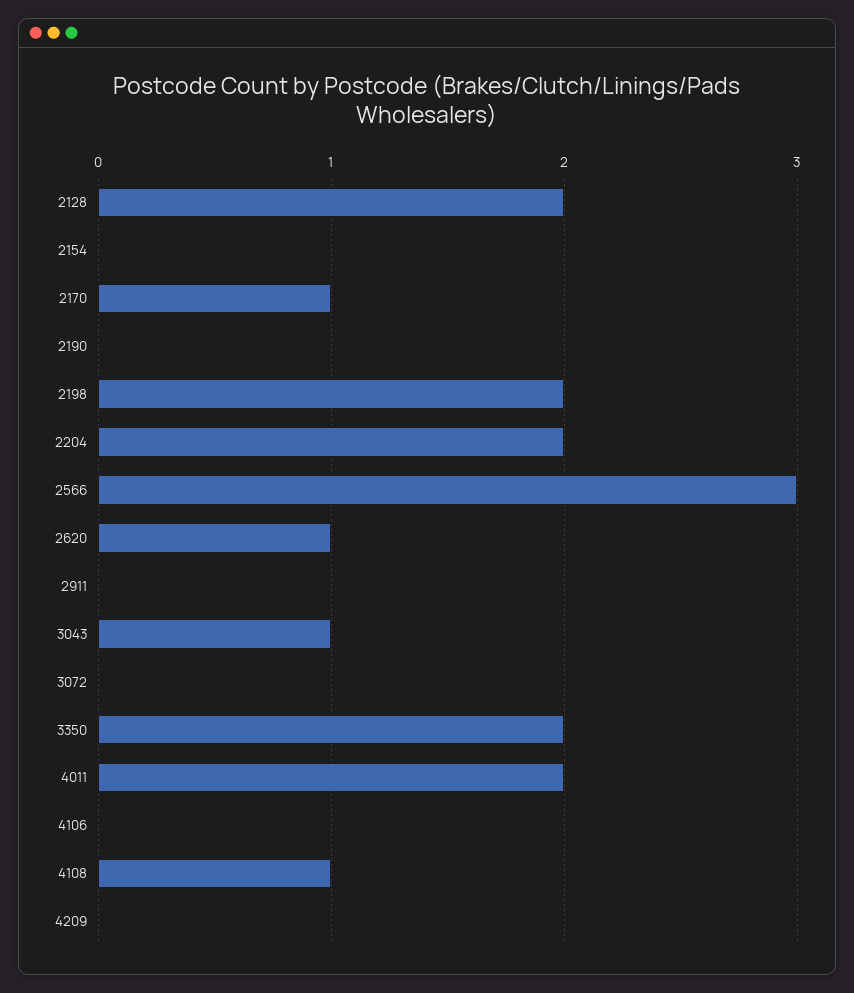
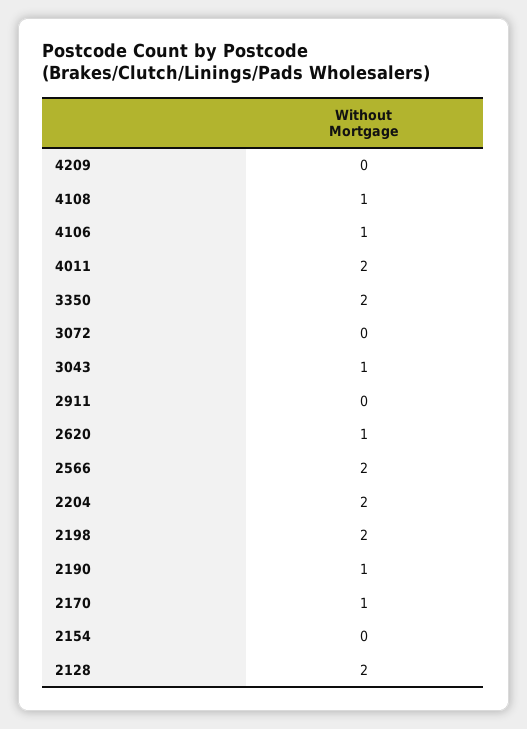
2190: 0 -> 1
2566: 3 -> 2
4106: 0 -> 1

